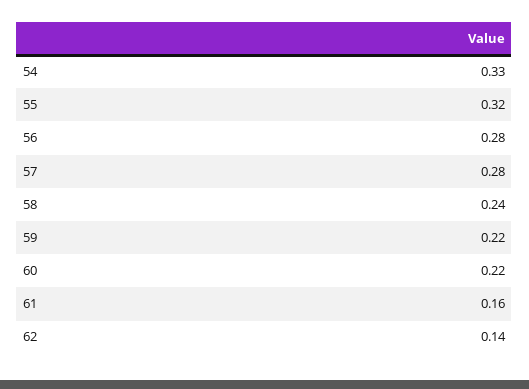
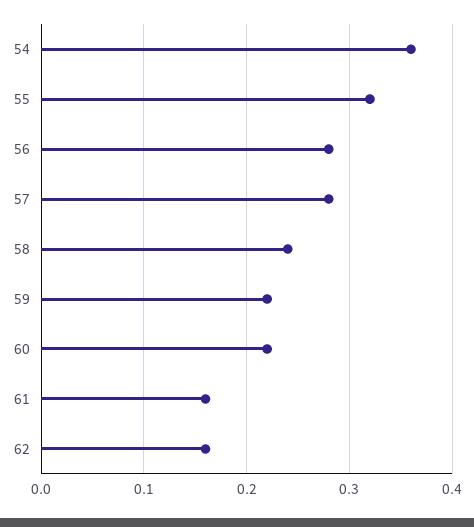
54: 0.33 -> 0.36
62: 0.14 -> 0.16

